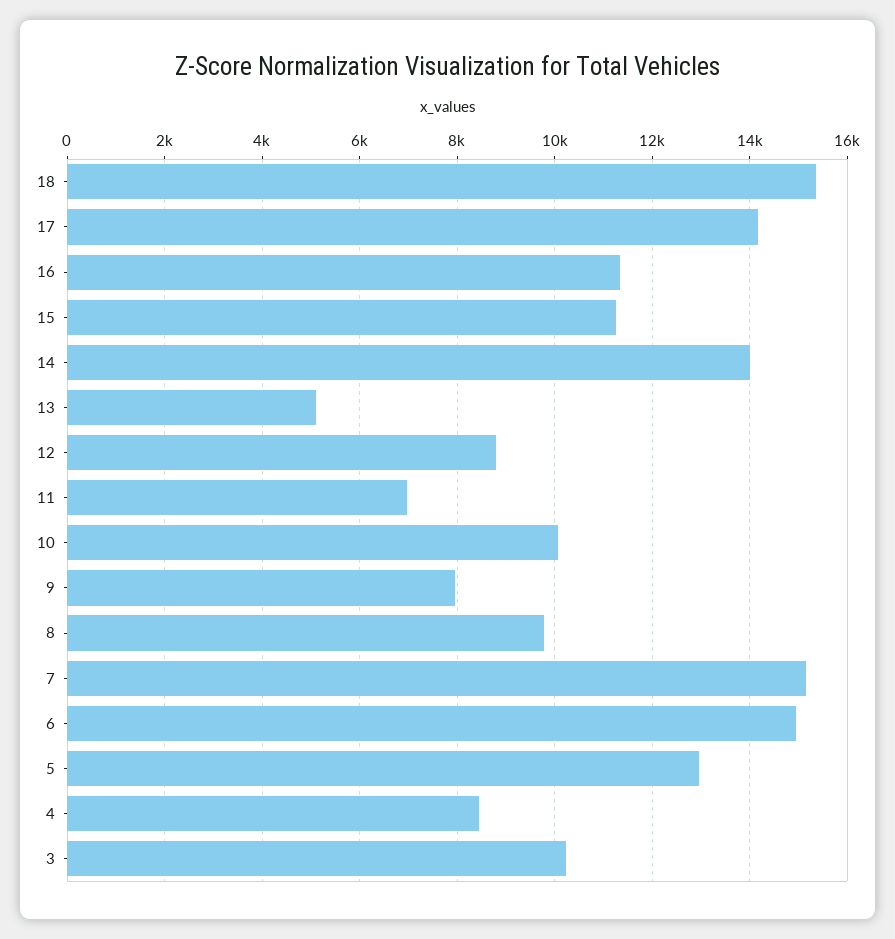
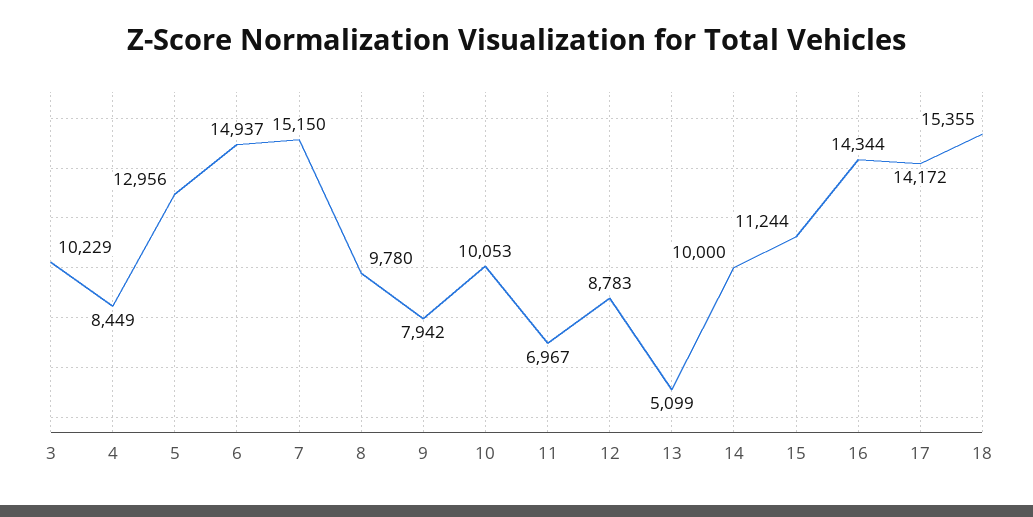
16: 11400 -> 14344
14: 14000 -> 10000

